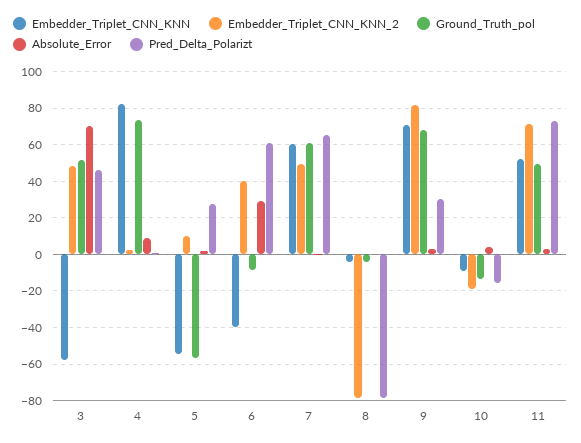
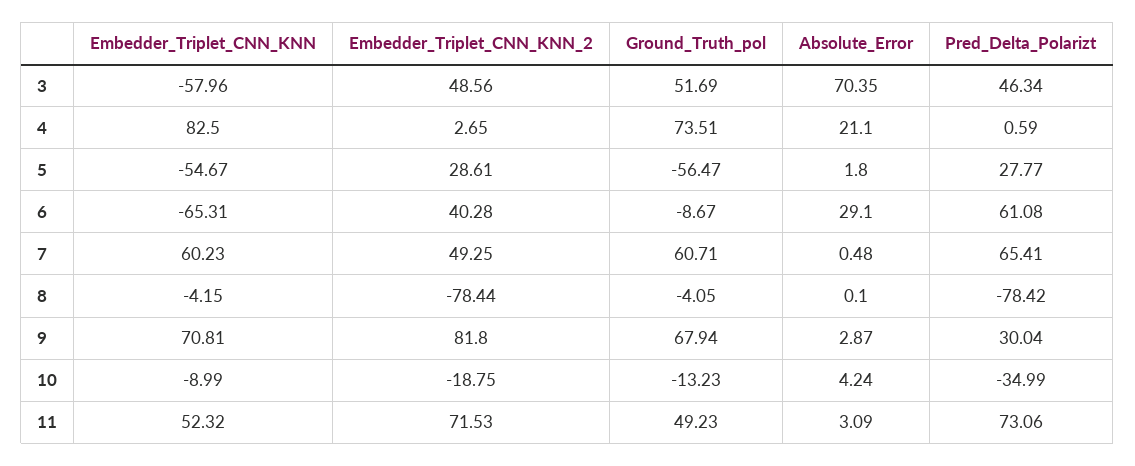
Absolute_Error, 4: 10 -> 21.1
Embedder_Triplet_CNN_KNN_2, 5: 10 -> 28.61
Embedder_Triplet_CNN_KNN, 6: -40 -> -65.31
Pred_Delta_Polarizt, 10: -15 -> -34.99

